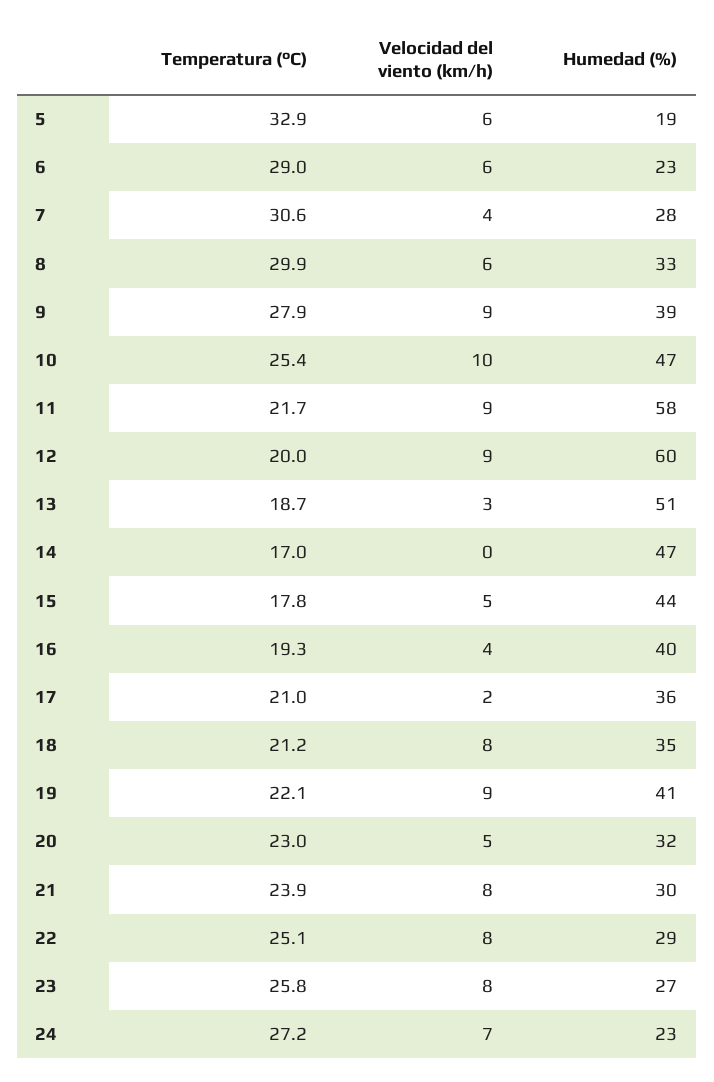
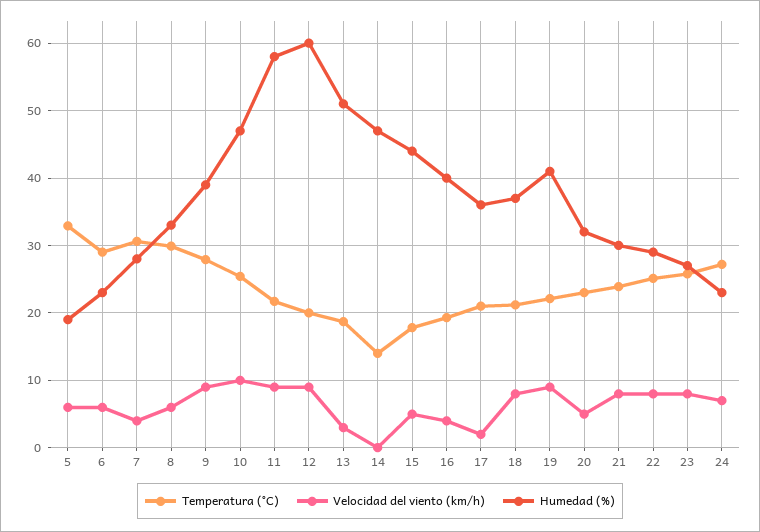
Temperatura (°C), 14: 17 -> 14
Humedad (%), 18: 35 -> 37

